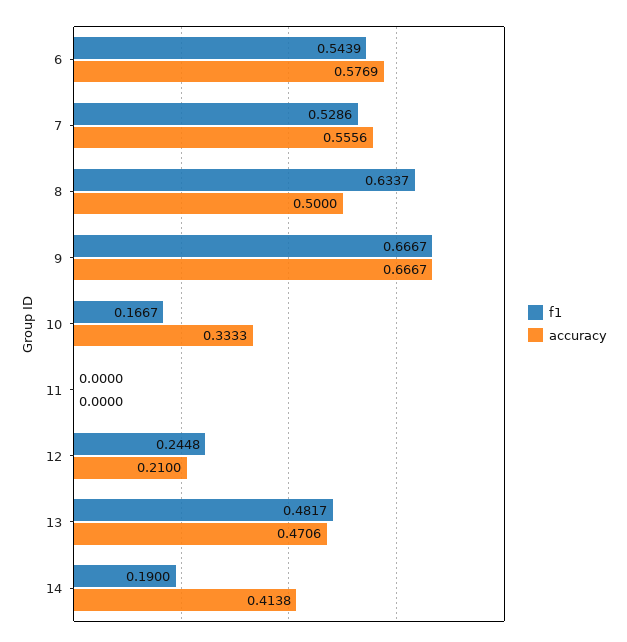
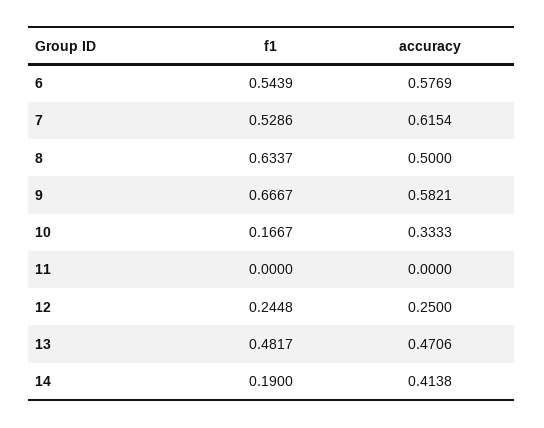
accuracy, 7: 0.5556 -> 0.6154
accuracy, 9: 0.6667 -> 0.5821
accuracy, 12: 0.21 -> 0.25

